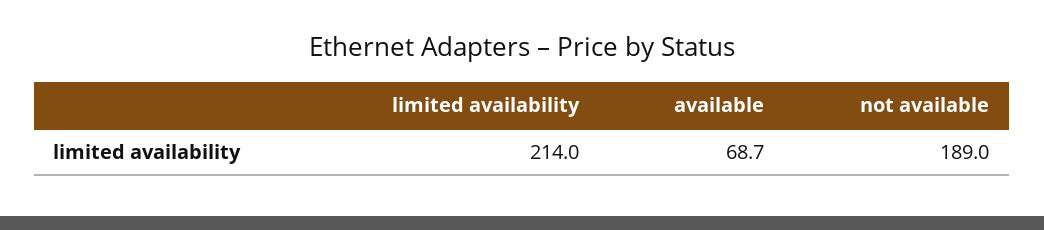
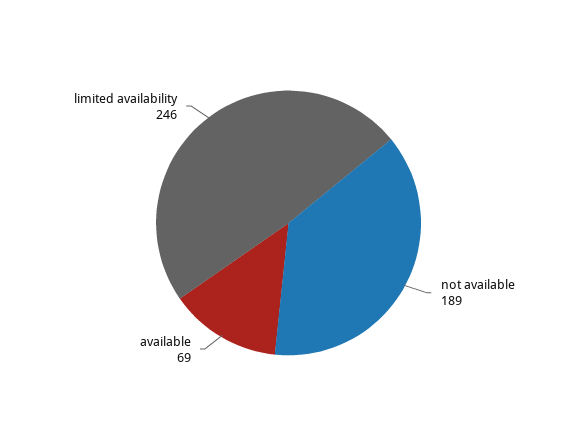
limited availability: 214 -> 246

